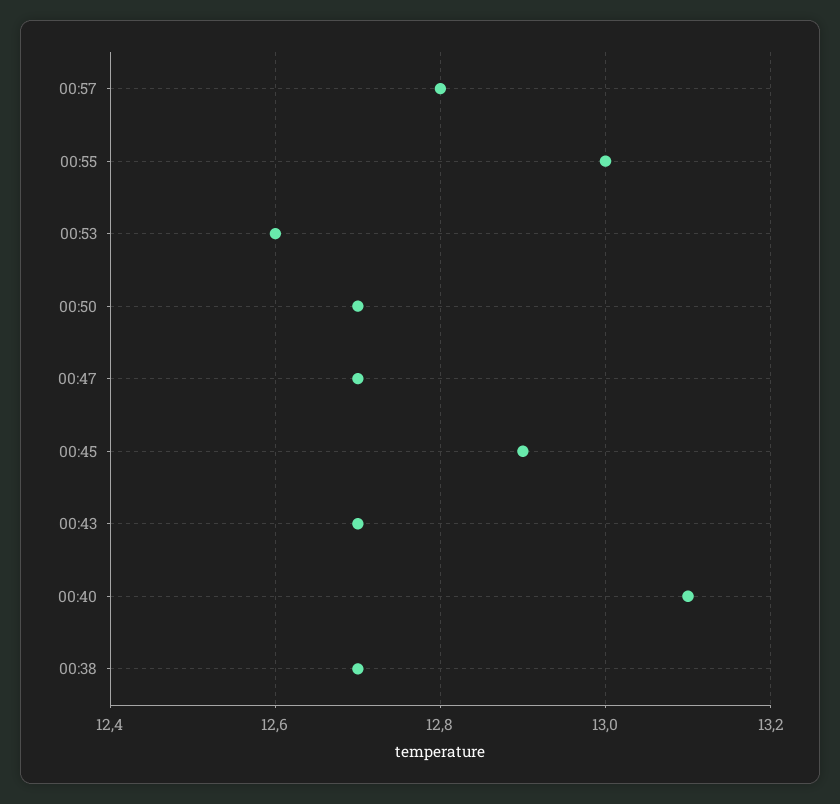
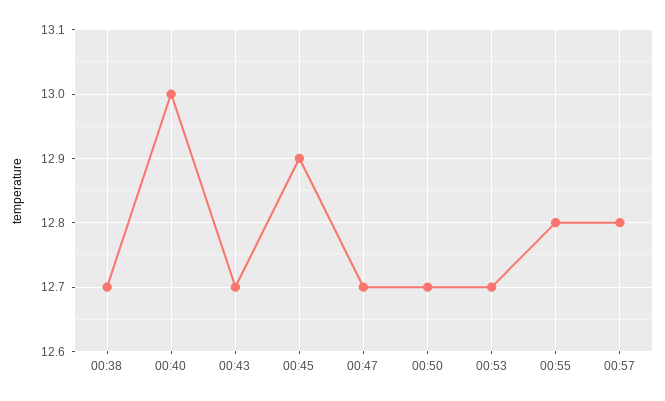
00:55: 13 -> 12.8
00:53: 12.6 -> 12.7
00:40: 13.1 -> 13

